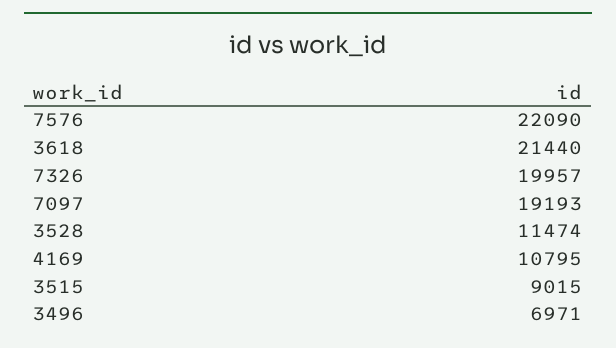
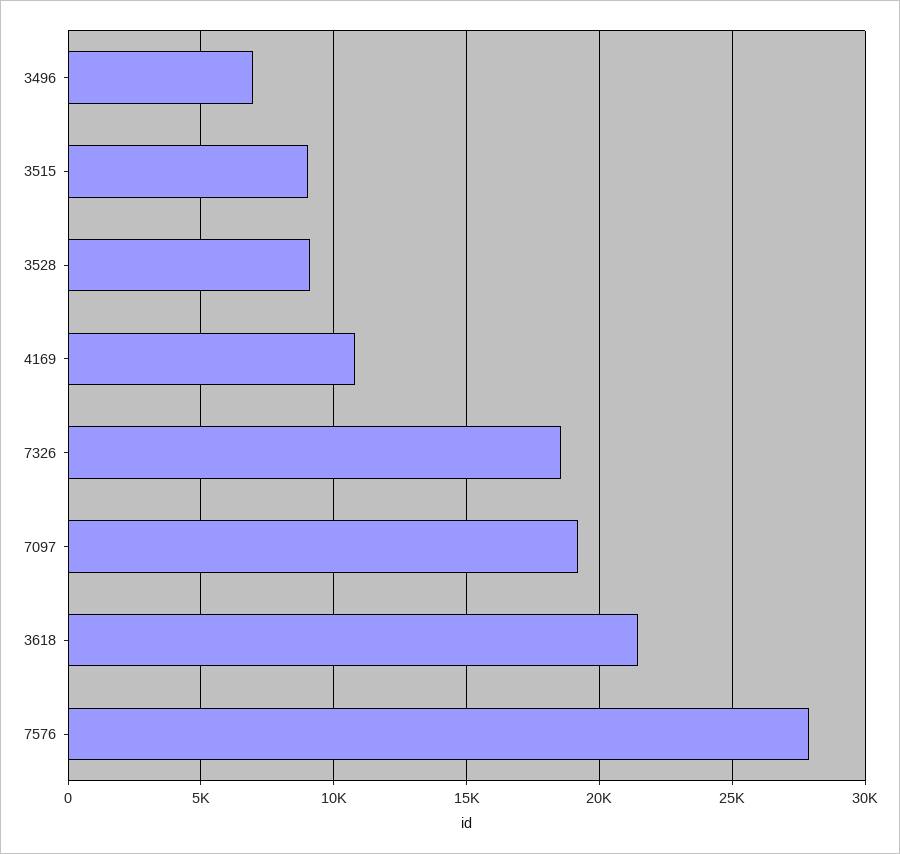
7576: 22090 -> 28000
7326: 19957 -> 18500
3528: 11474 -> 9000

